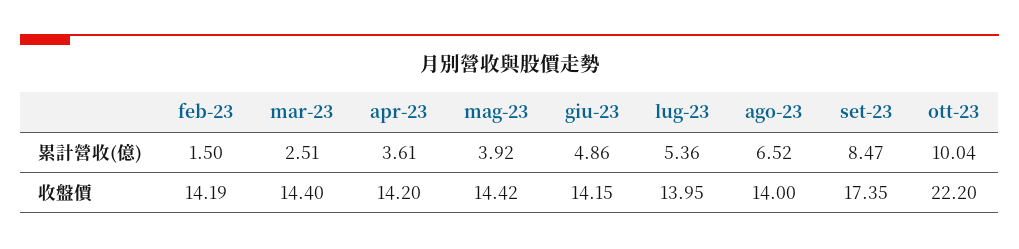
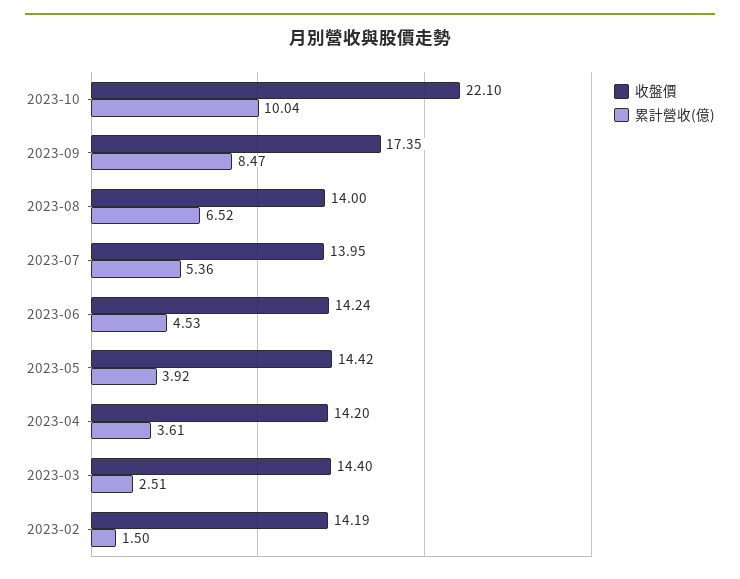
累計營收(億), giu-23: 4.86 -> 4.53
收盤價, giu-23: 14.15 -> 14.24
收盤價, ott-23: 22.2 -> 22.1

